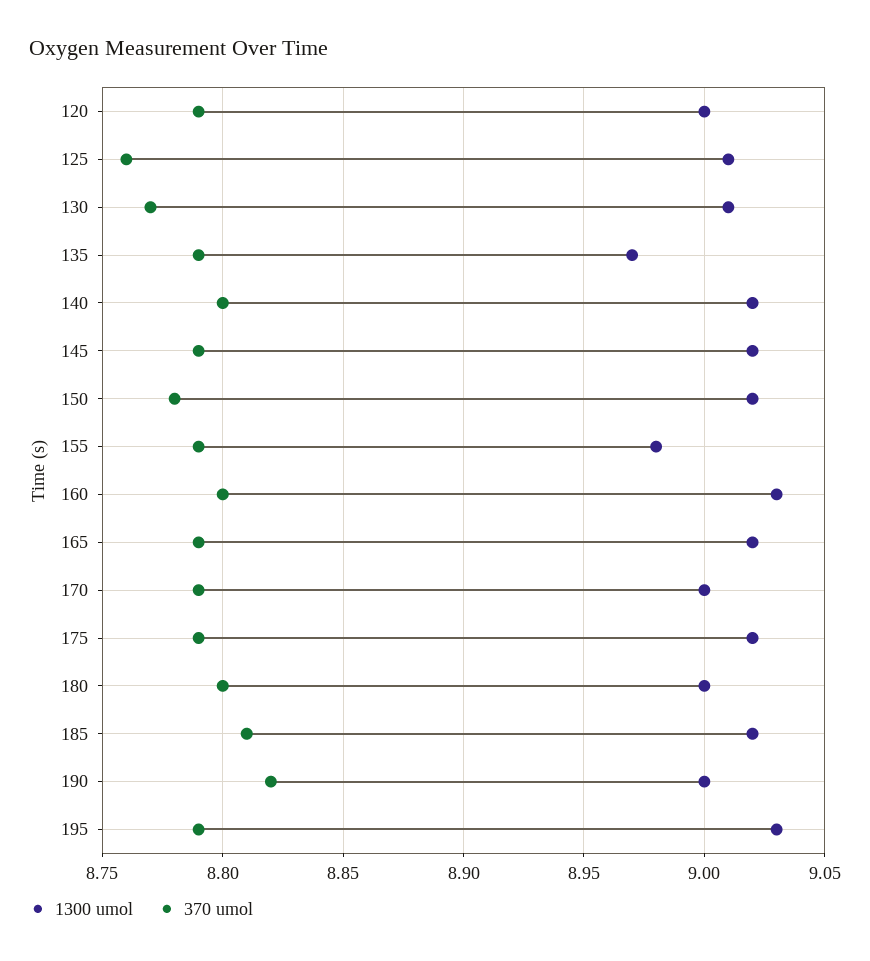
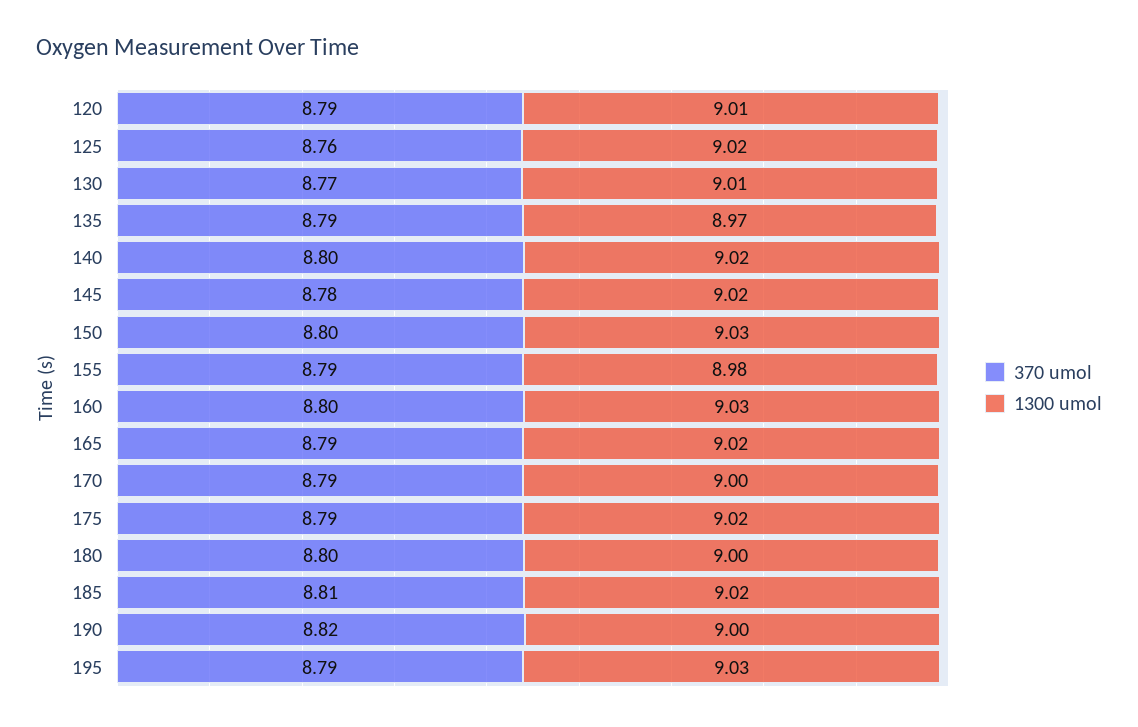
1300 umol, 120: 9 -> 9.01
1300 umol, 125: 9.01 -> 9.02
370 umol, 145: 8.79 -> 8.78
1300 umol, 150: 9.02 -> 9.03
370 umol, 150: 8.78 -> 8.8

